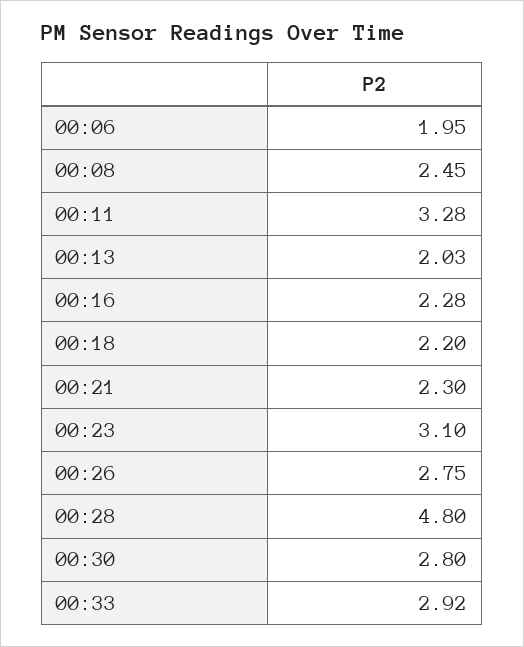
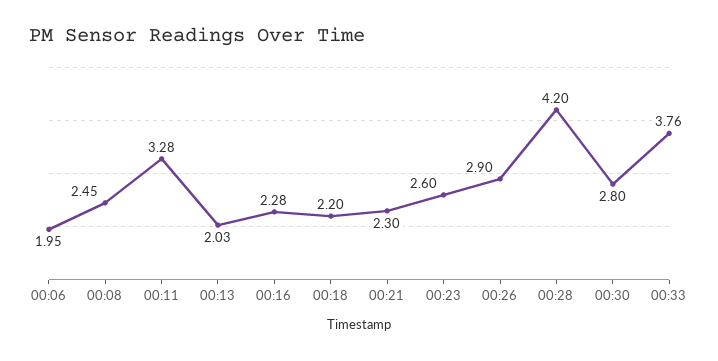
00:23: 3.1 -> 2.6
00:26: 2.75 -> 2.9
00:28: 4.8 -> 4.2
00:33: 2.92 -> 3.76

